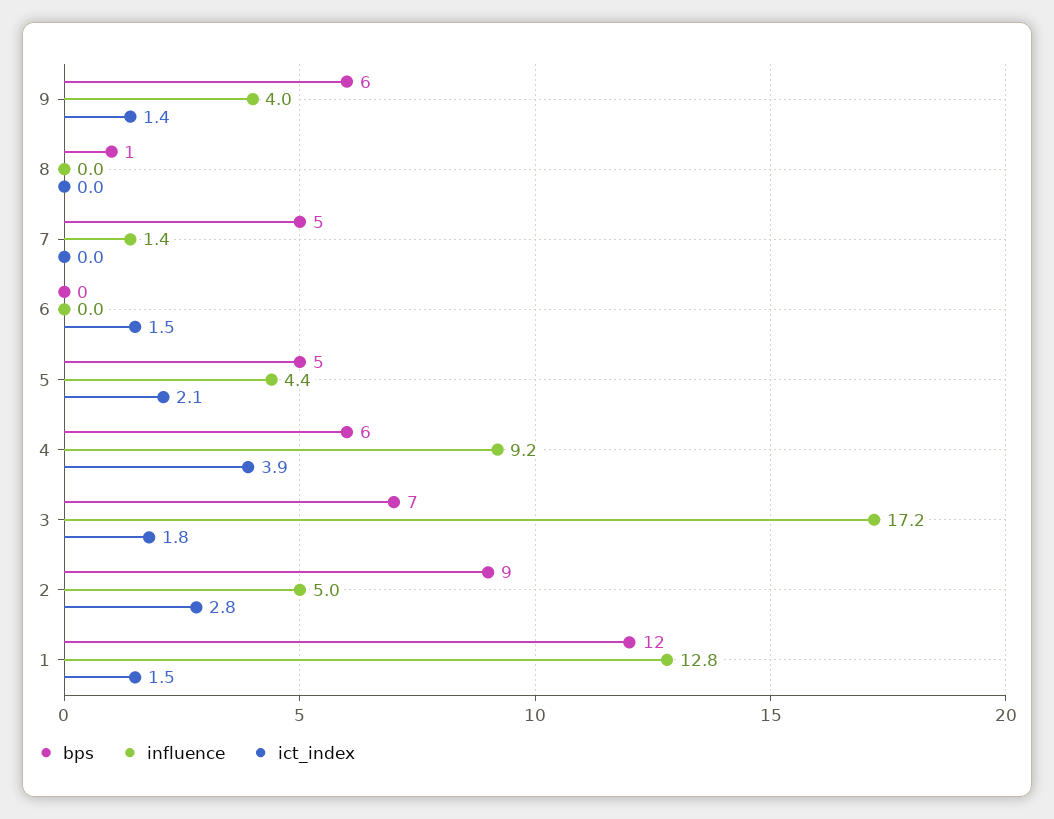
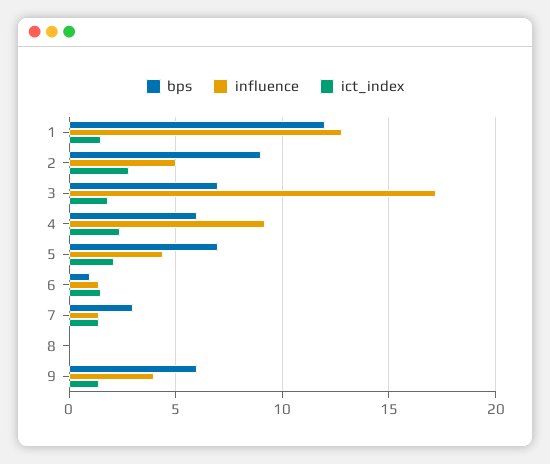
bps, 8: 1 -> 0
bps, 7: 5 -> 3
ict_index, 7: 0 -> 1.5
bps, 6: 0 -> 1
influence, 6: 0 -> 1.5
bps, 5: 5 -> 7
ict_index, 4: 3.9 -> 2.5

